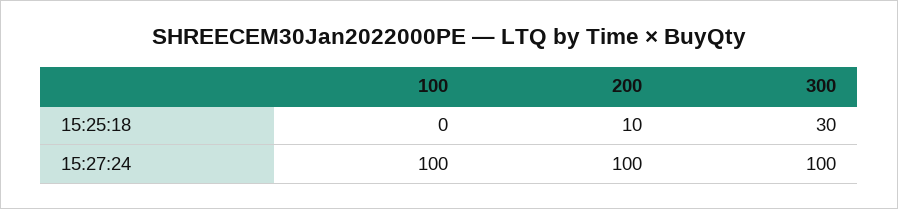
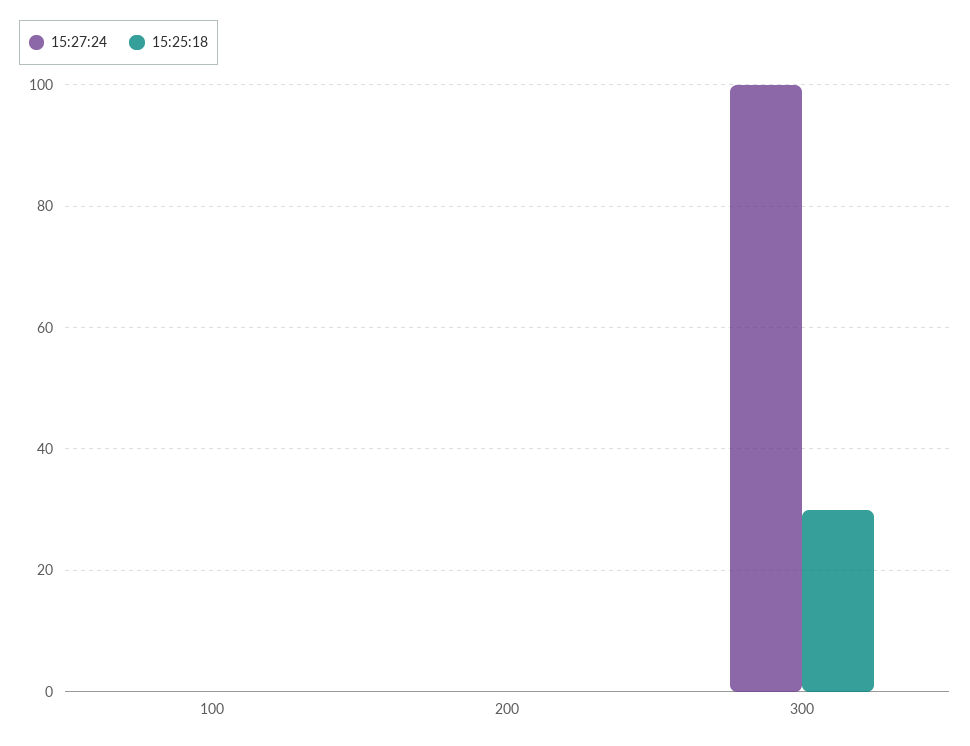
15:25:18, 200: 10 -> 0
15:27:24, 100: 100 -> 0
15:27:24, 200: 100 -> 0

